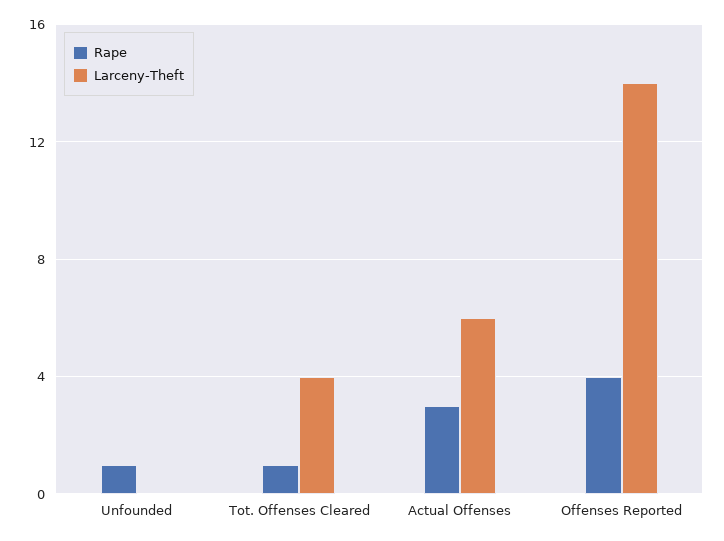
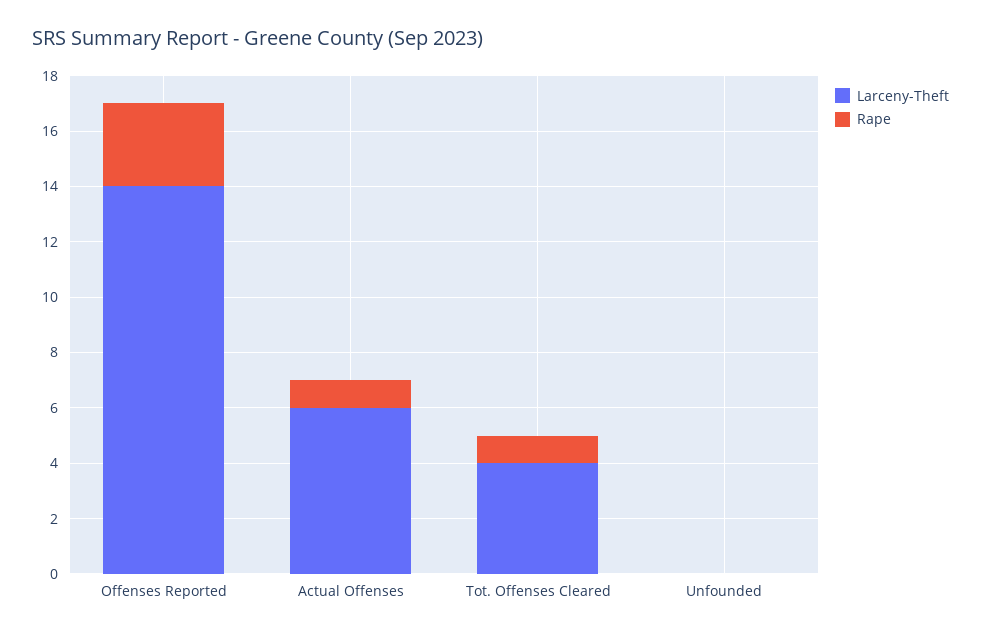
Rape, Unfounded: 1 -> 0
Rape, Actual Offenses: 3 -> 1
Rape, Offenses Reported: 4 -> 3

